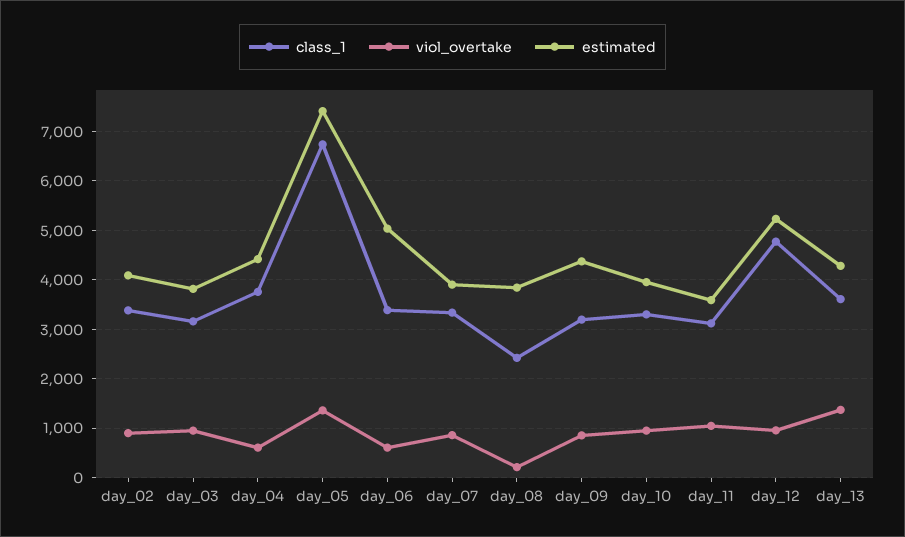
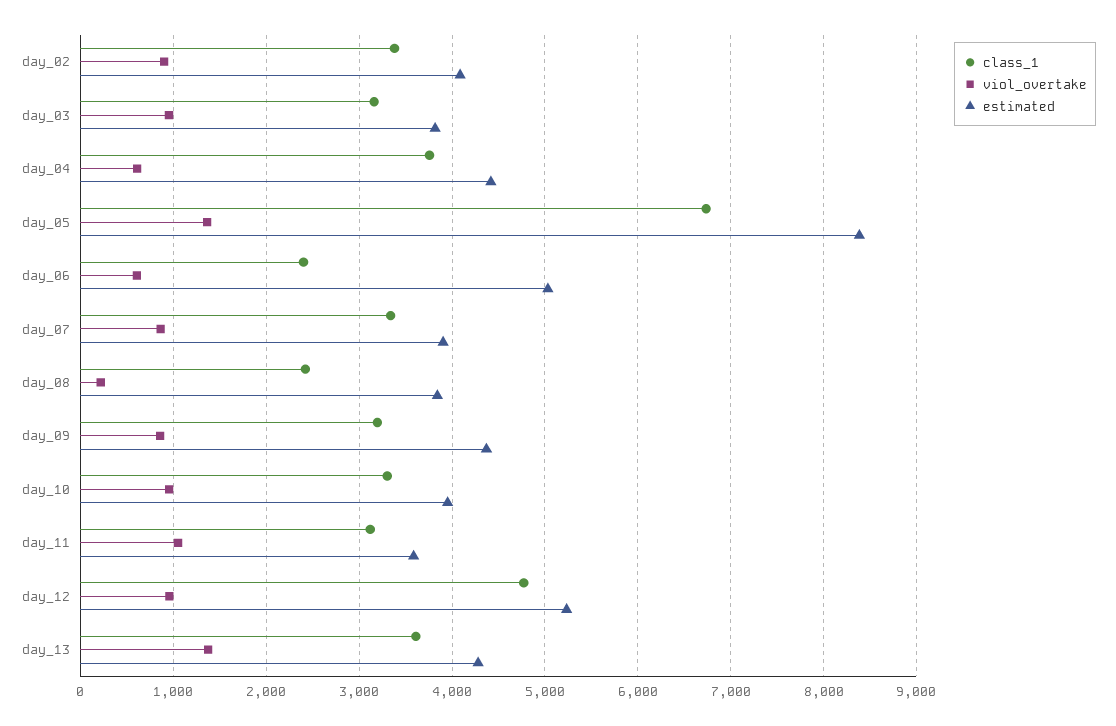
estimated, day_05: 7400 -> 8400
class_1, day_06: 3400 -> 2400

